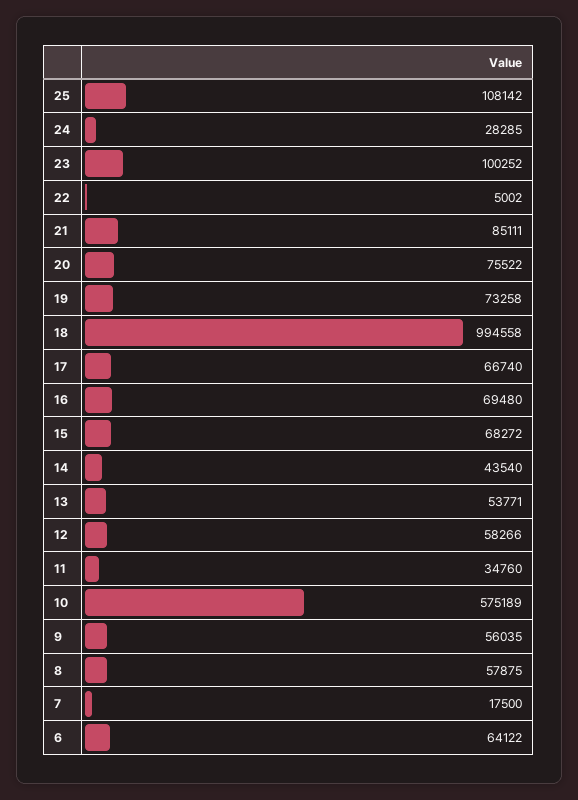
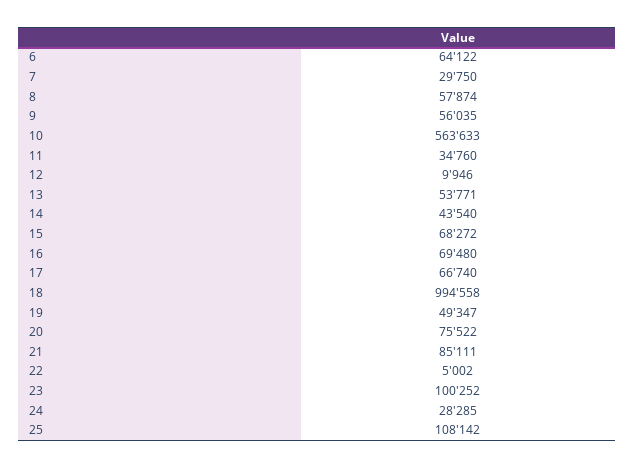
19: 73258 -> 49347
12: 58266 -> 9946
10: 575189 -> 563633
8: 57875 -> 57874
7: 17500 -> 29750

